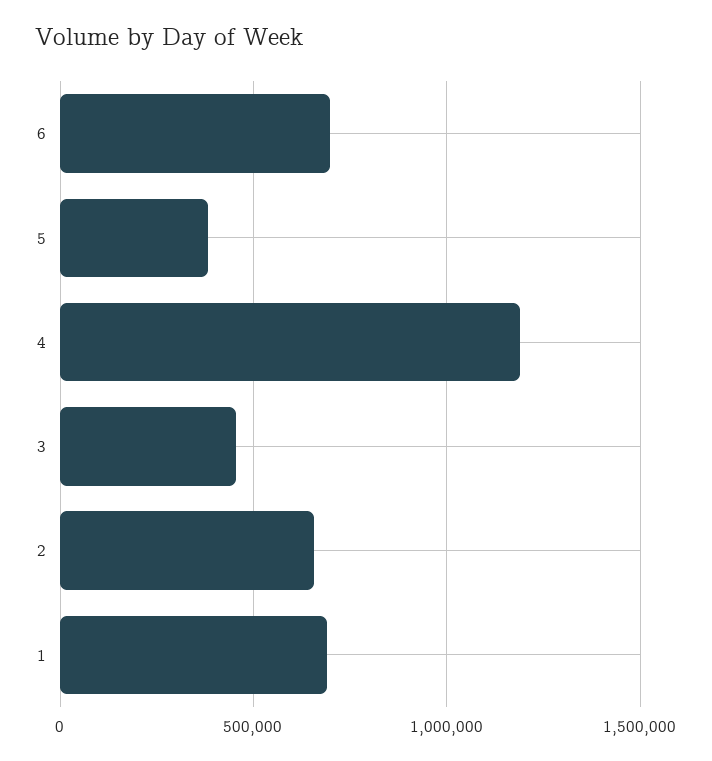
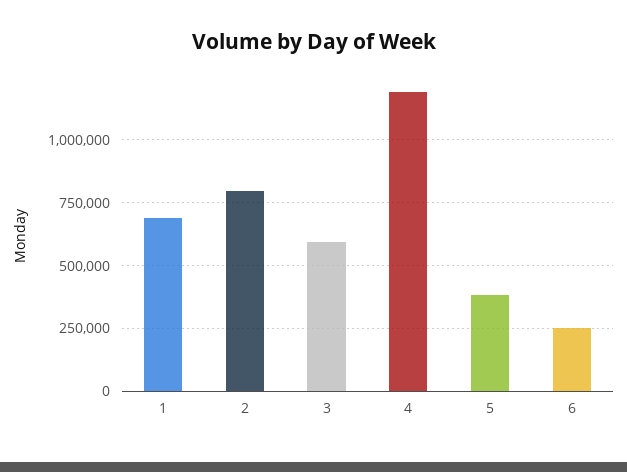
6: 700000 -> 250000
3: 450000 -> 600000
2: 650000 -> 800000

